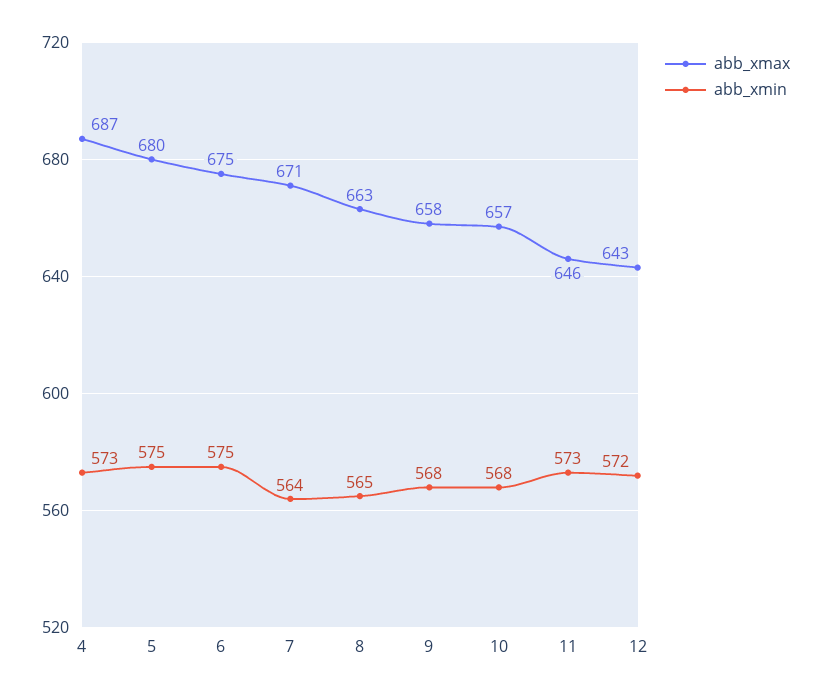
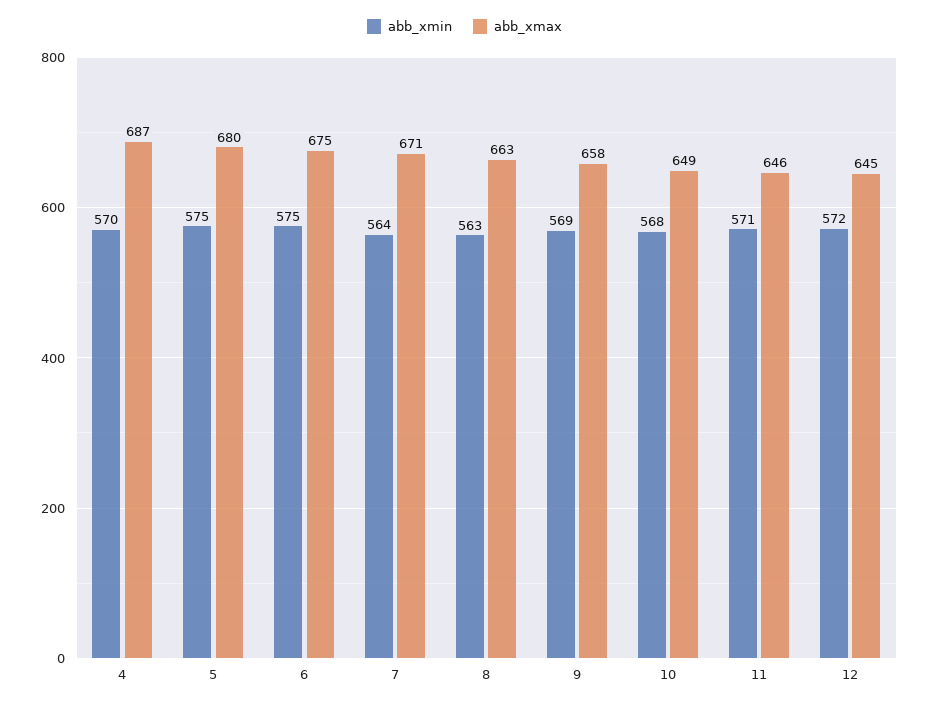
abb_xmin, 4: 573 -> 570
abb_xmin, 8: 565 -> 563
abb_xmin, 9: 568 -> 569
abb_xmax, 10: 657 -> 649
abb_xmin, 11: 573 -> 571
abb_xmax, 12: 643 -> 645

